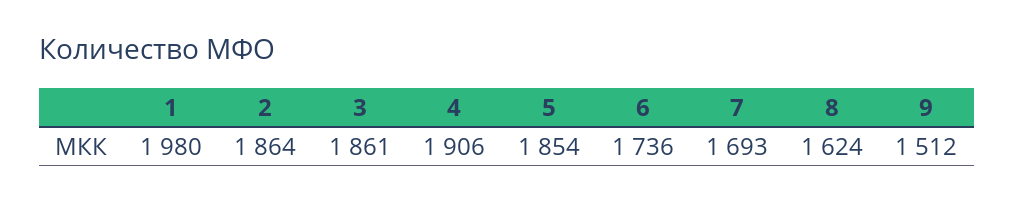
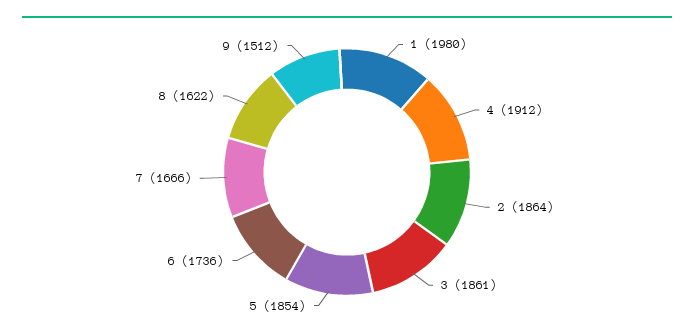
4: 1906 -> 1912
7: 1693 -> 1666
8: 1624 -> 1622

